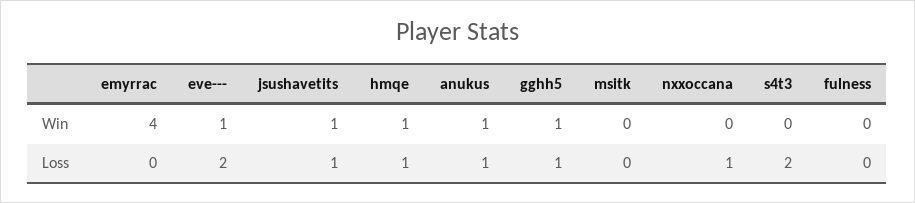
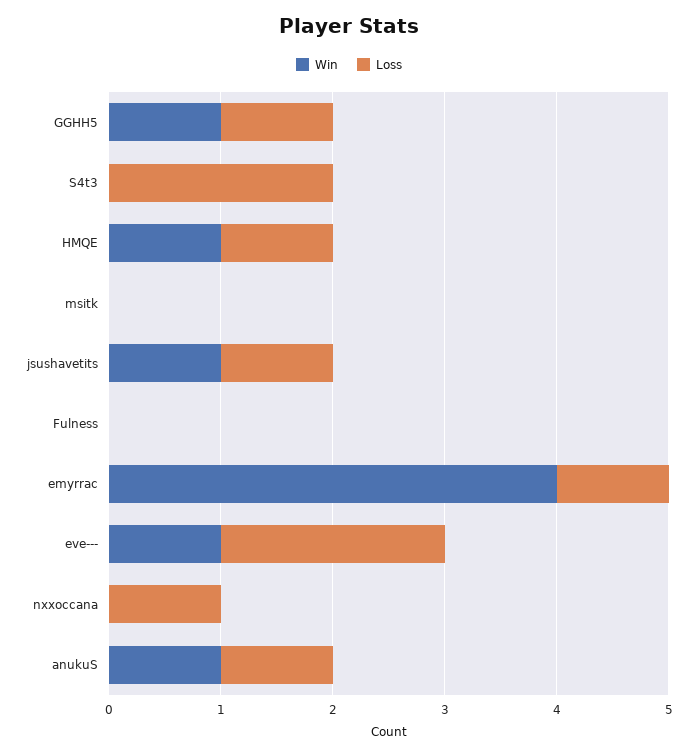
Loss, emyrrac: 0 -> 1

